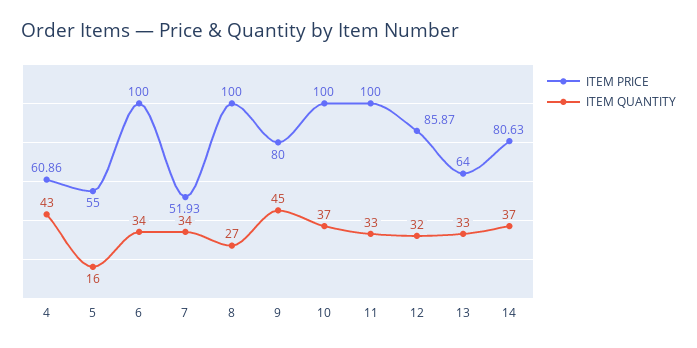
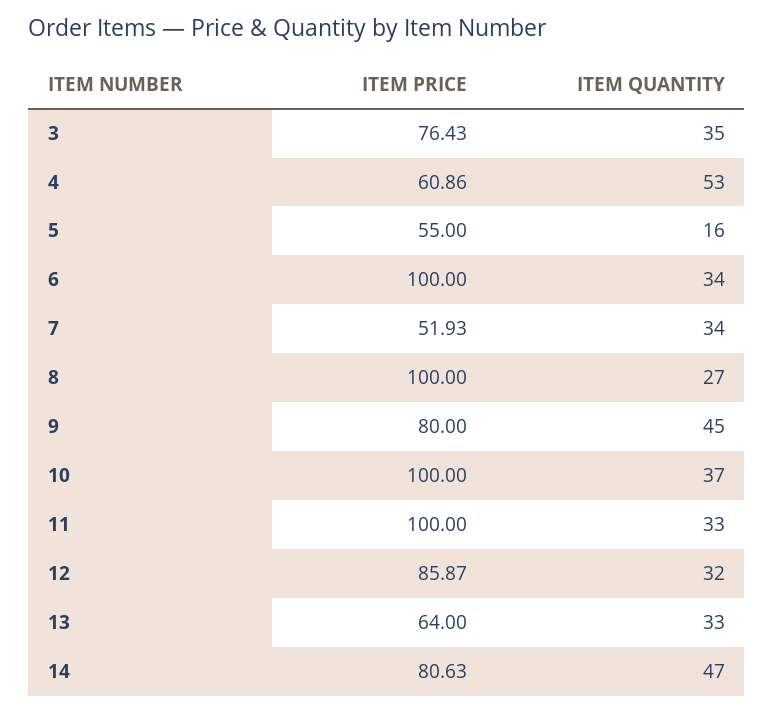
ITEM QUANTITY, 4: 43 -> 53
ITEM QUANTITY, 14: 37 -> 47
ITEM PRICE, 3: none -> 76.43
ITEM QUANTITY, 3: none -> 35

